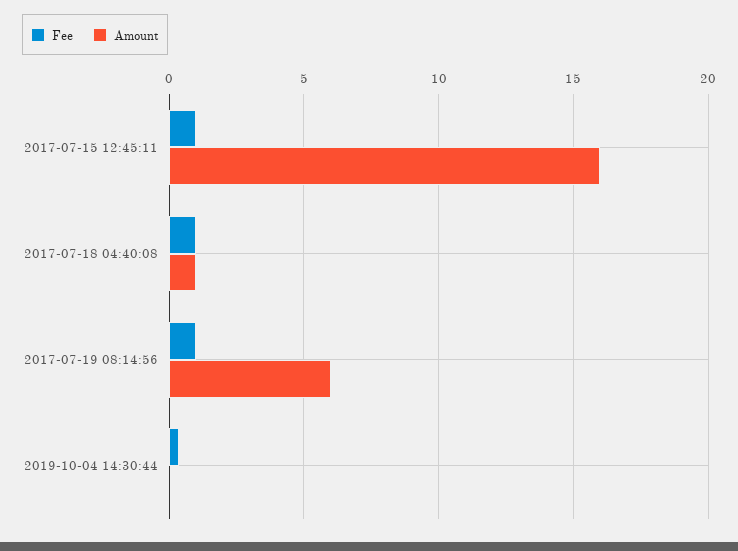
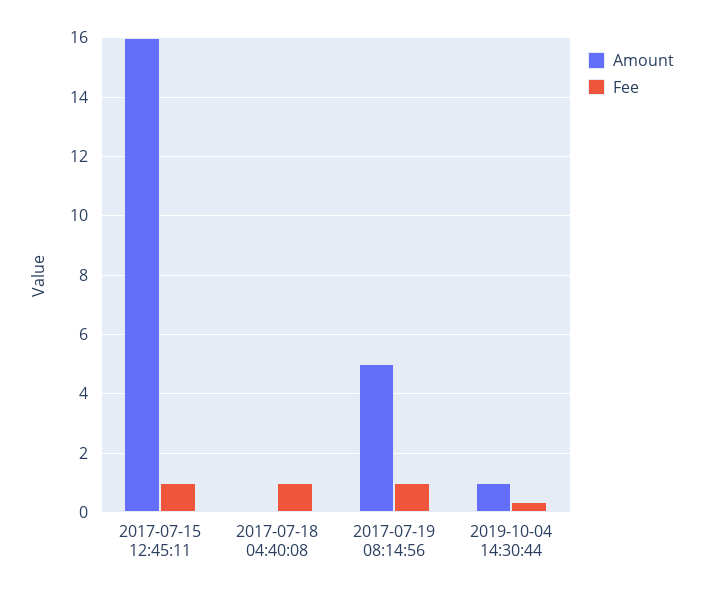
Amount, 2017-07-18 04:40:08: 1 -> 0
Amount, 2017-07-19 08:14:56: 6 -> 5
Amount, 2019-10-04 14:30:44: 0 -> 1

